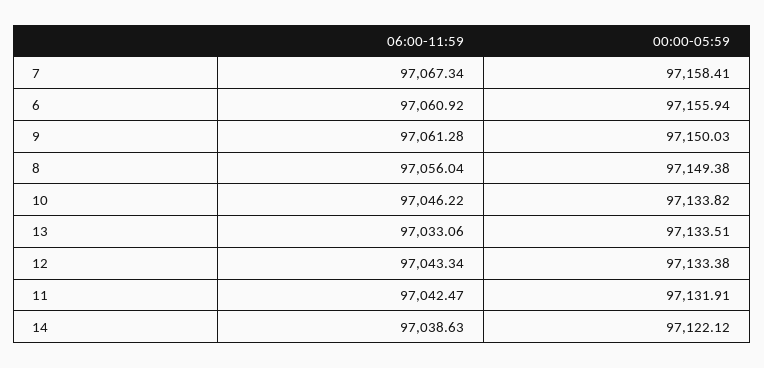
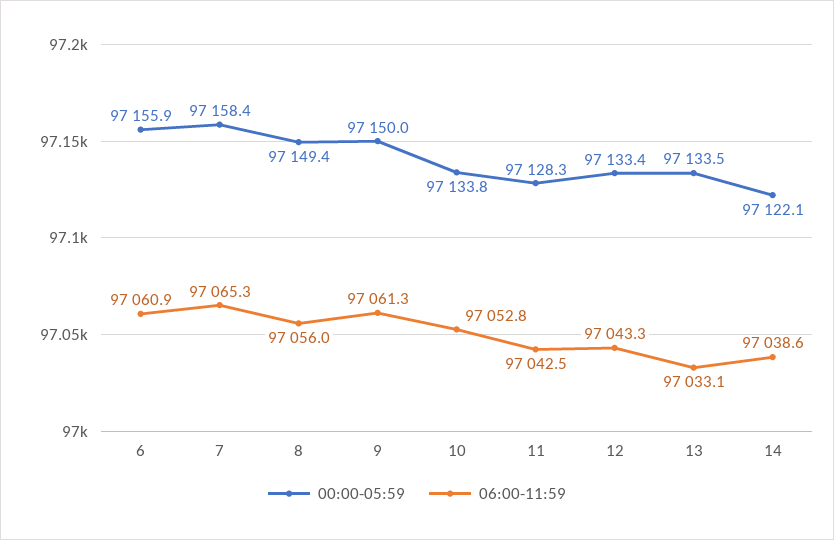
06:00-11:59, 7: 97067.34 -> 97065.3
06:00-11:59, 10: 97046.22 -> 97052.8
00:00-05:59, 11: 97131.91 -> 97128.3

